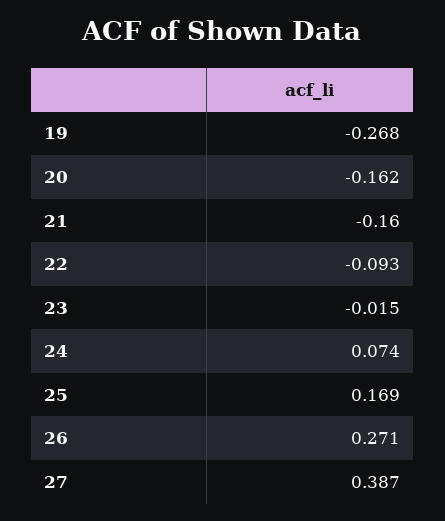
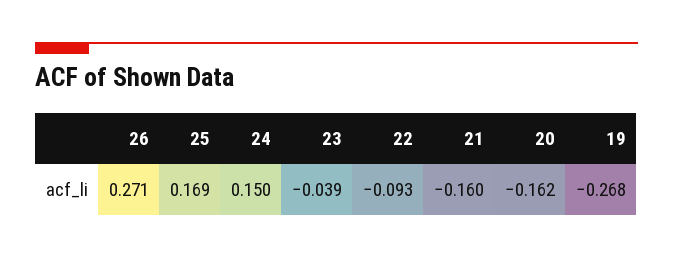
23: -0.015 -> -0.039
24: 0.074 -> 0.15
27: 0.387 -> none

